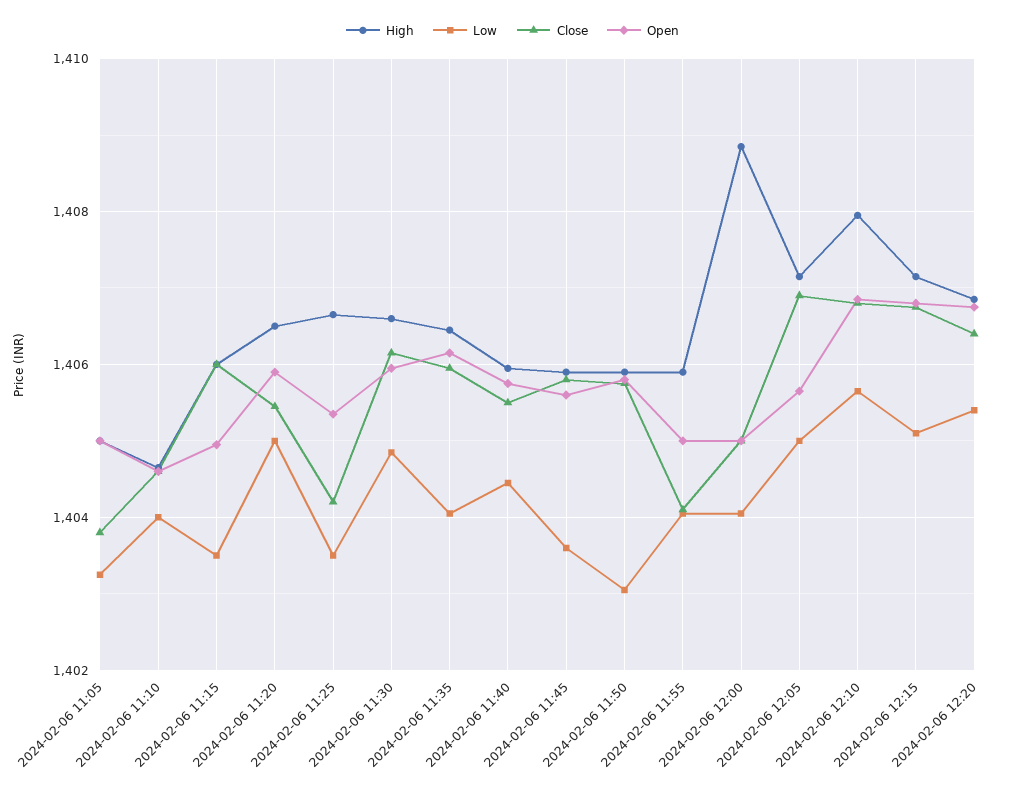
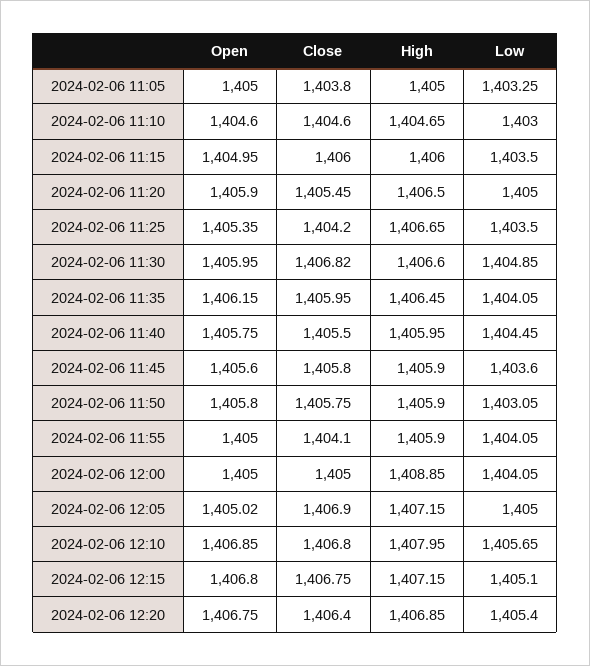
Low, 2024-02-06 11:10: 1404 -> 1403
Close, 2024-02-06 11:30: 1406.2 -> 1406.82
Open, 2024-02-06 12:05: 1405.6 -> 1405.02

